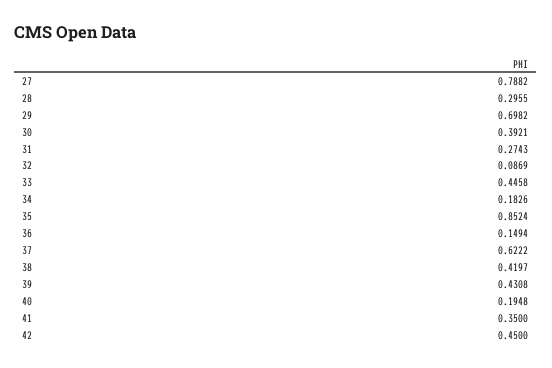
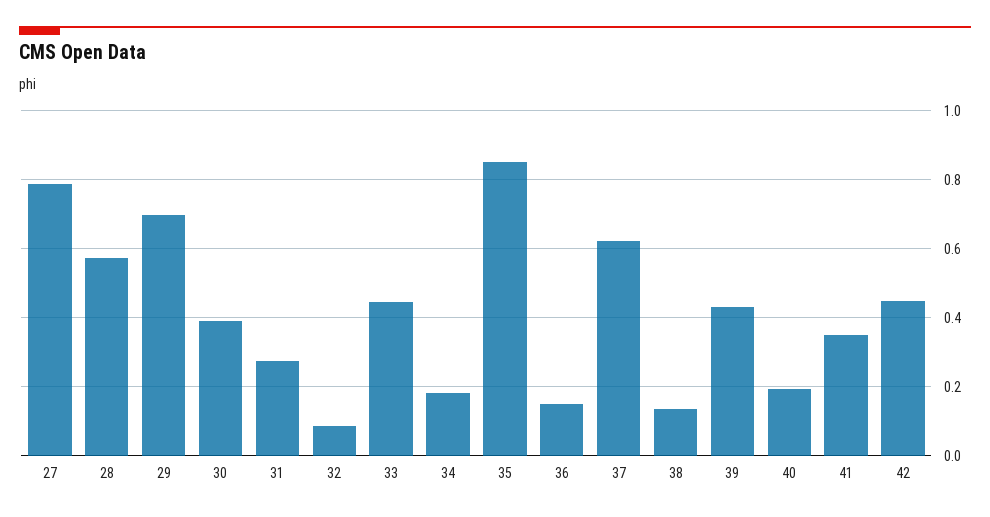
28: 0.2955 -> 0.58
38: 0.4197 -> 0.14

